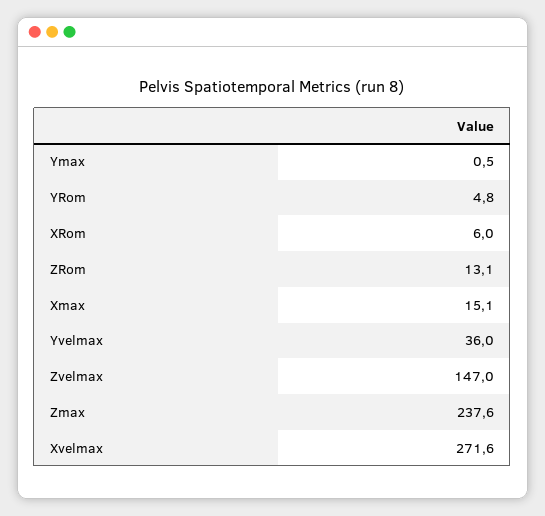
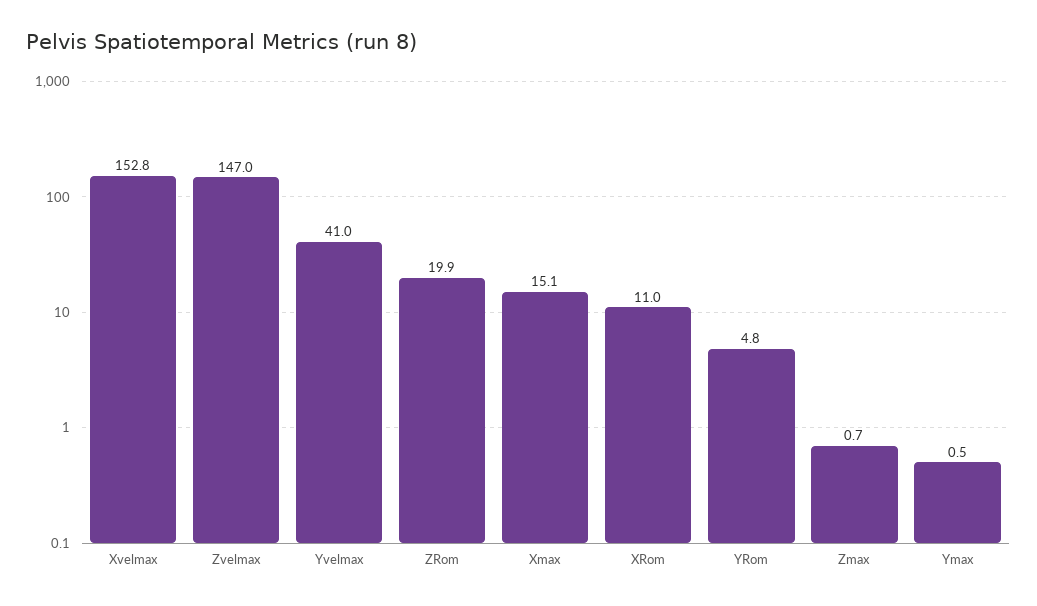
XRom: 6 -> 11
ZRom: 13.1 -> 19.9
Yvelmax: 36 -> 41
Zmax: 237.6 -> 0.7
Xvelmax: 271.6 -> 152.8

